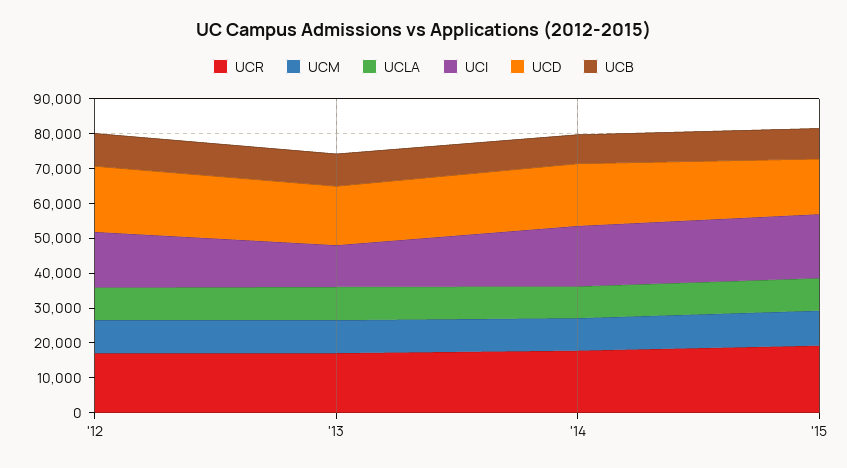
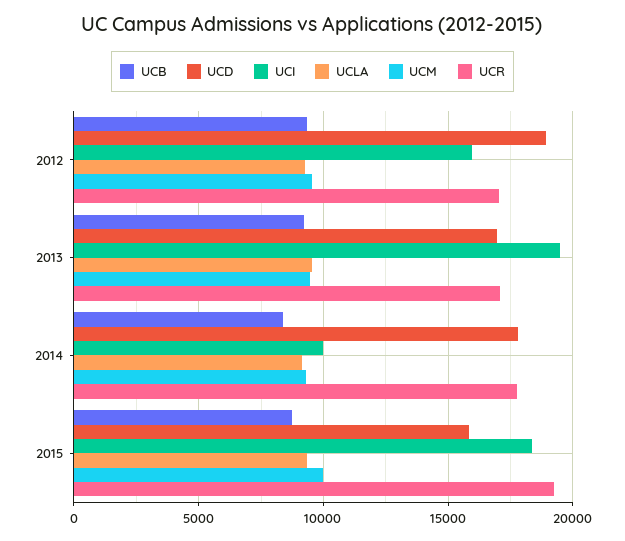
UCI, '13: 12500 -> 19500
UCI, '14: 17500 -> 10000

